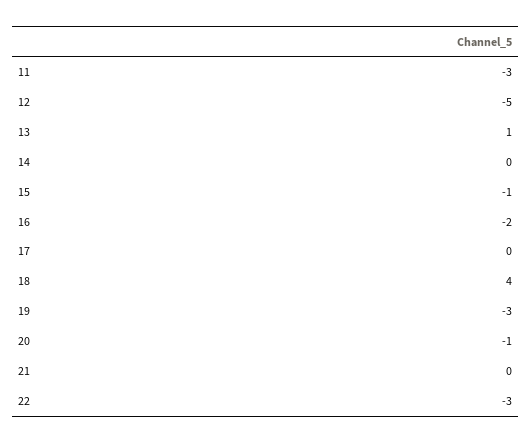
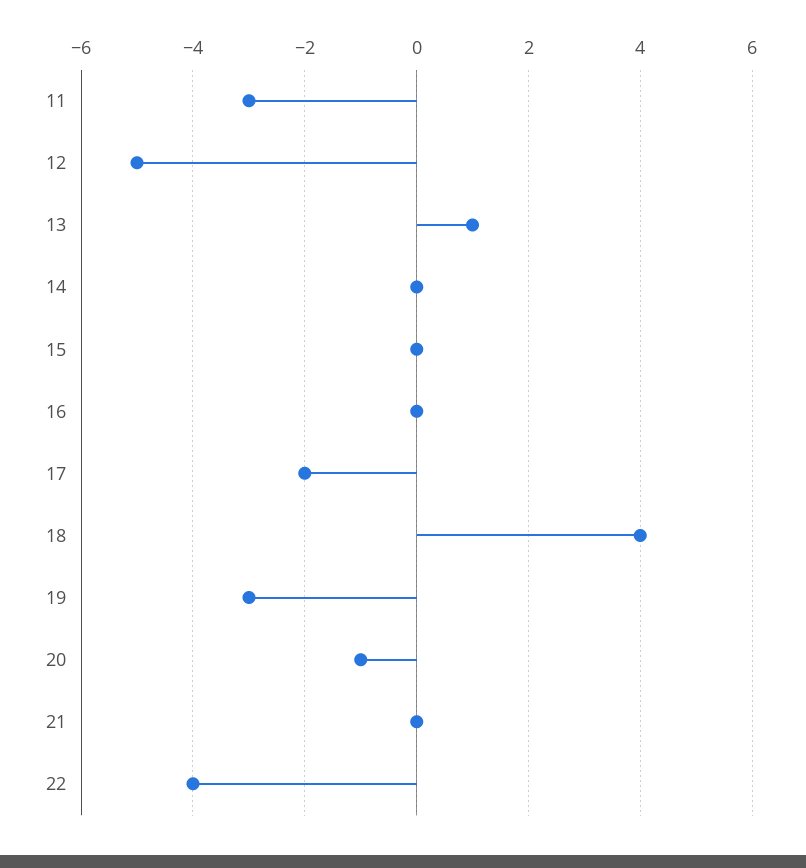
15: -1 -> 0
16: -2 -> 0
17: 0 -> -2
22: -3 -> -4

